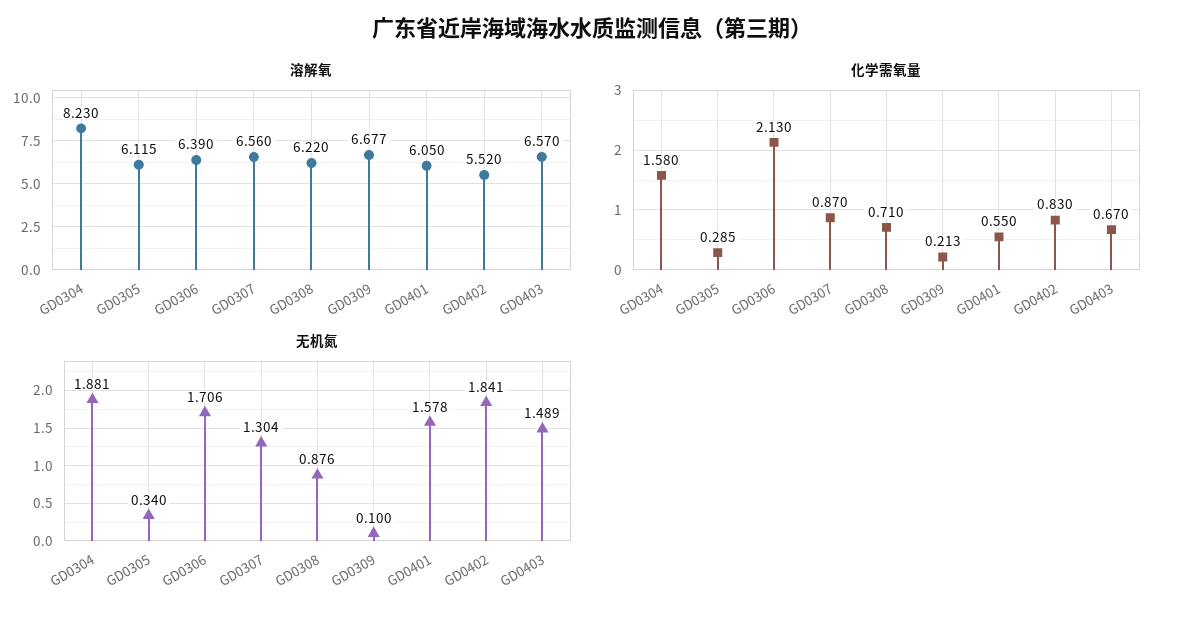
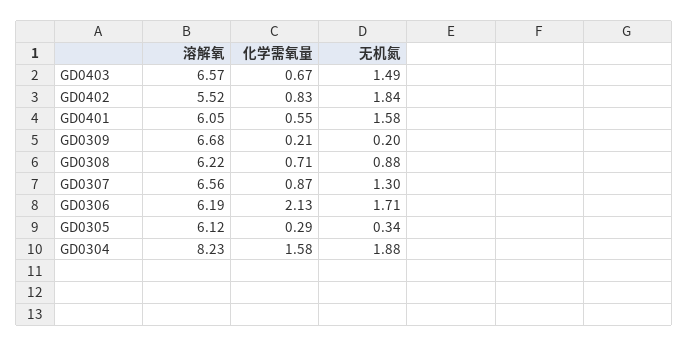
溶解氧, GD0306: 6.39 -> 6.19
无机氮, GD0309: 0.1 -> 0.2

